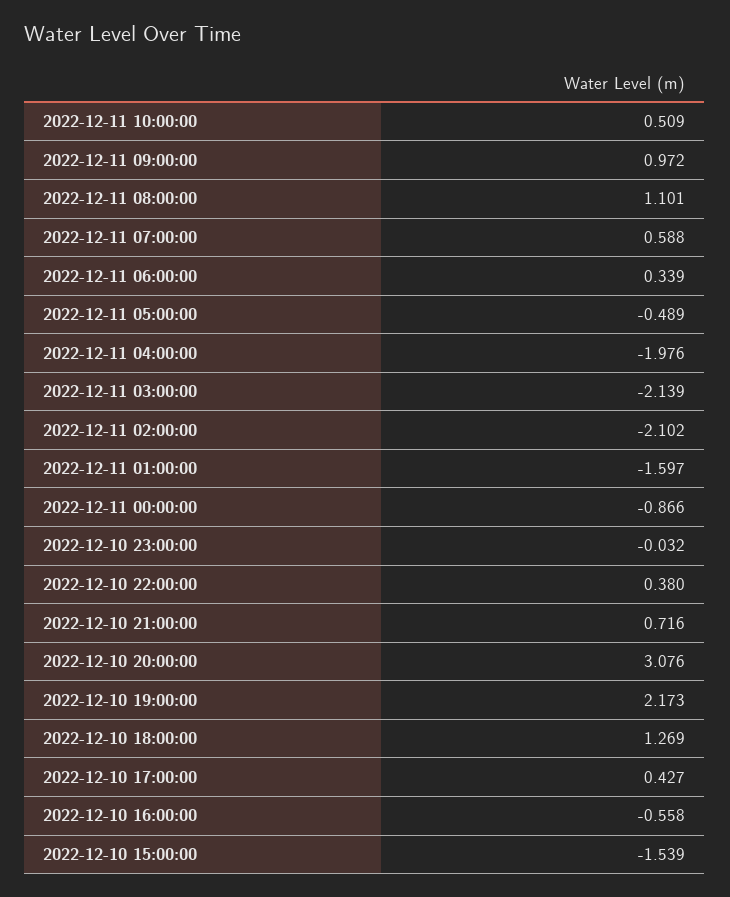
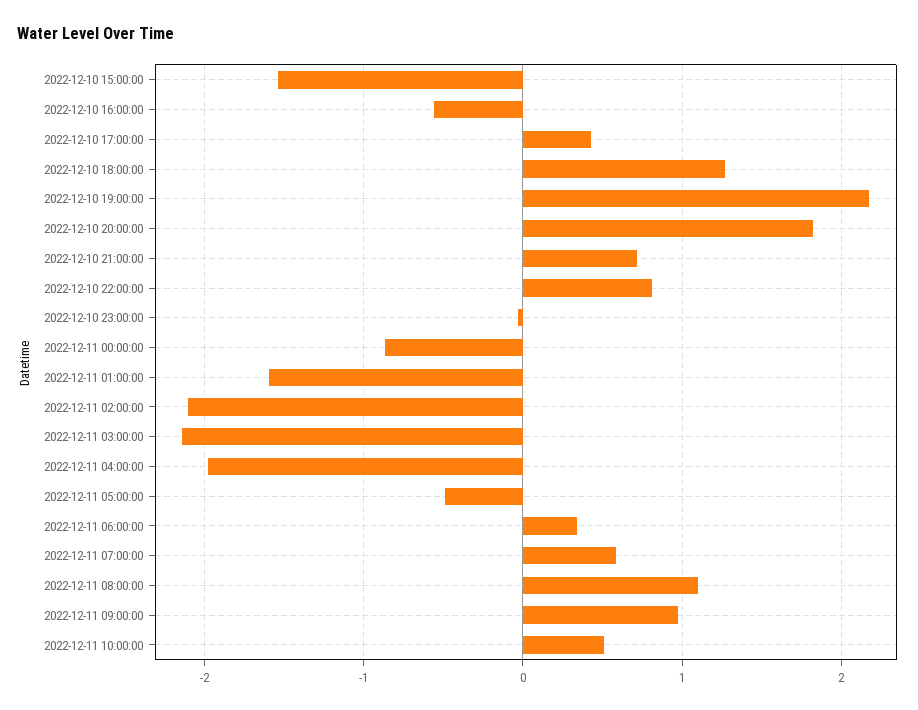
2022-12-10 22:00:00: 0.38 -> 0.8
2022-12-10 20:00:00: 3.076 -> 1.8

